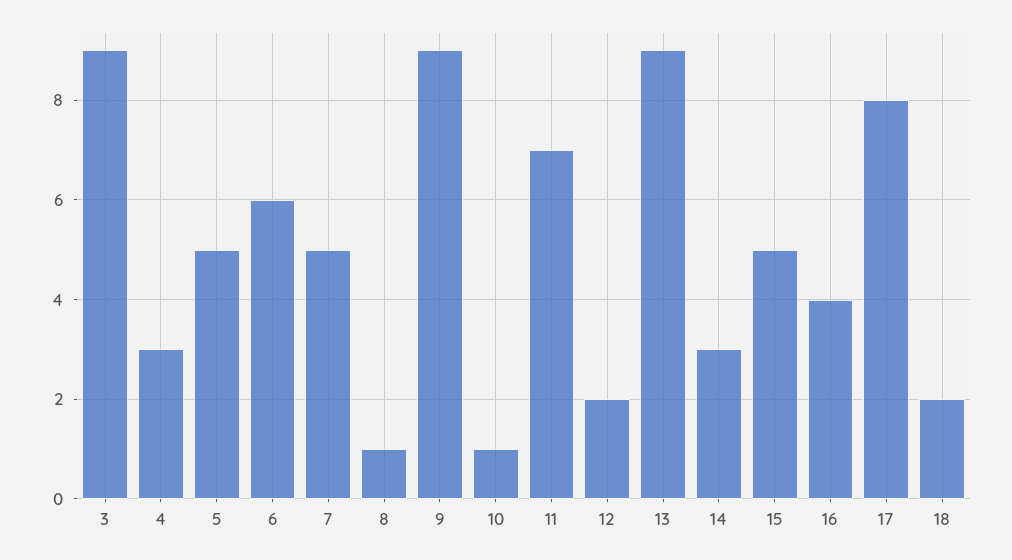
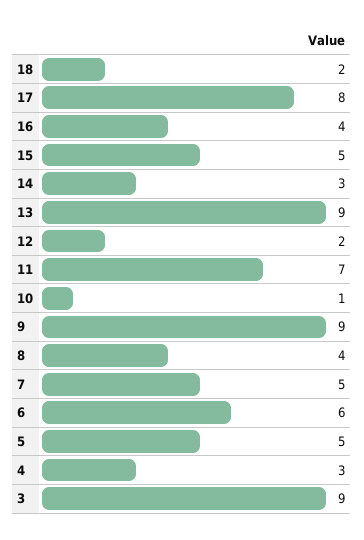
8: 1 -> 4

